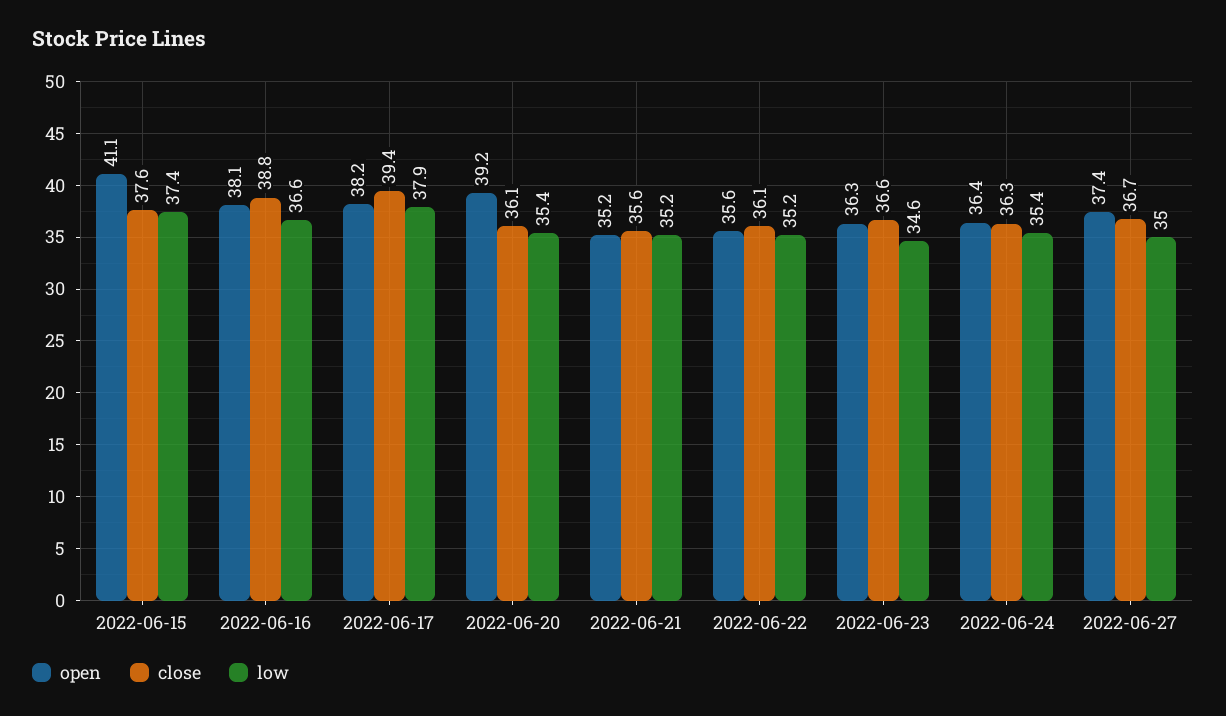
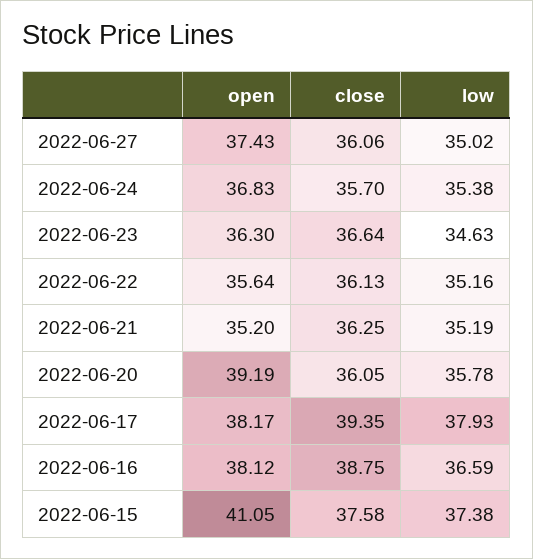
low, 2022-06-20: 35.4 -> 35.78
close, 2022-06-21: 35.6 -> 36.25
open, 2022-06-24: 36.4 -> 36.83
close, 2022-06-24: 36.3 -> 35.7
close, 2022-06-27: 36.7 -> 36.06

